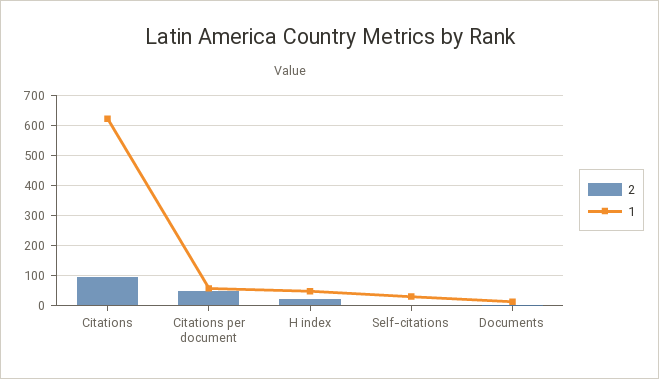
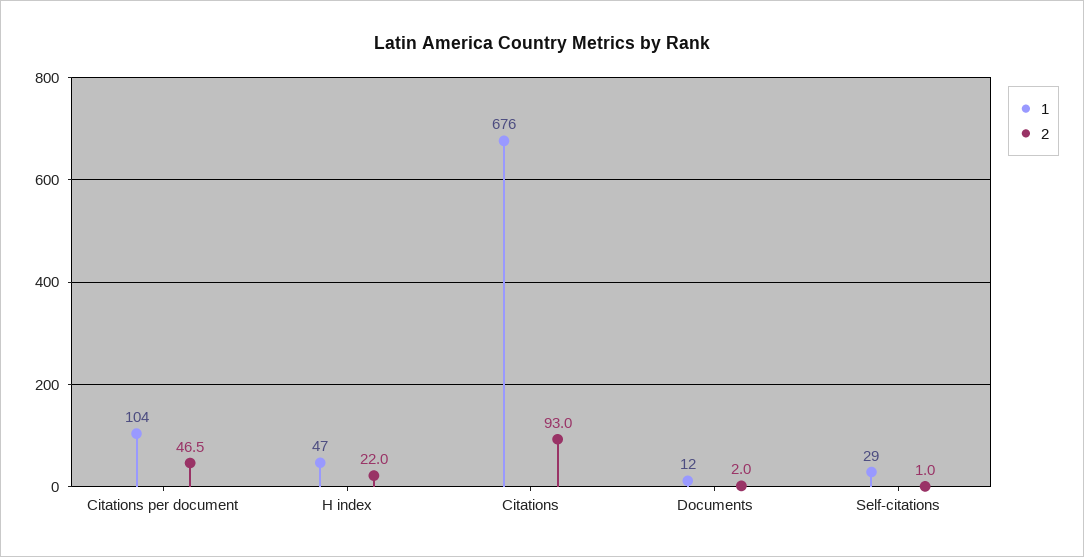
1, Citations: 620 -> 676
1, Citations per document: 60 -> 104

